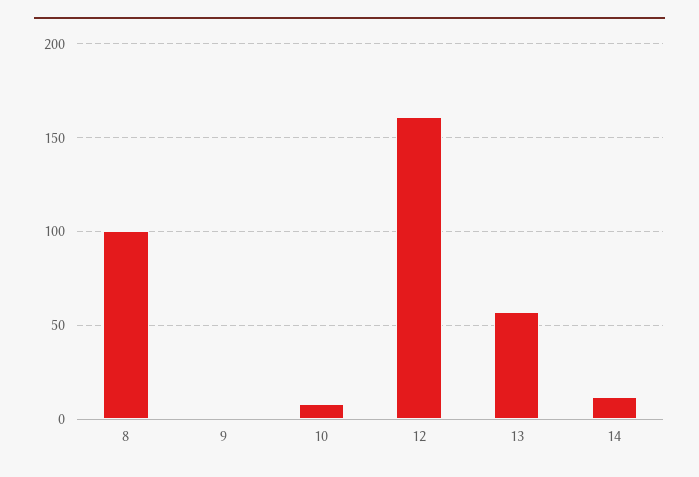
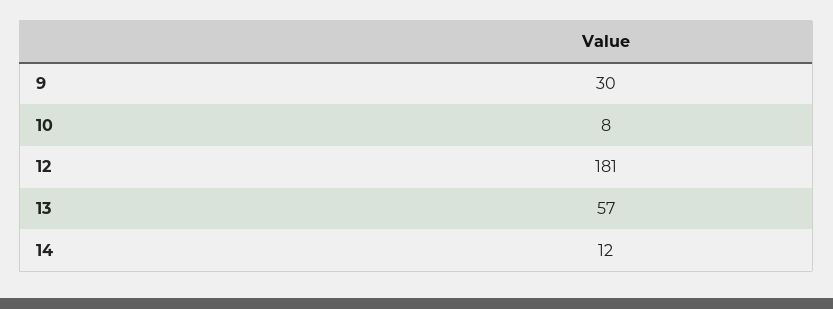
8: 100 -> none
9: 0 -> 30
12: 160 -> 181

